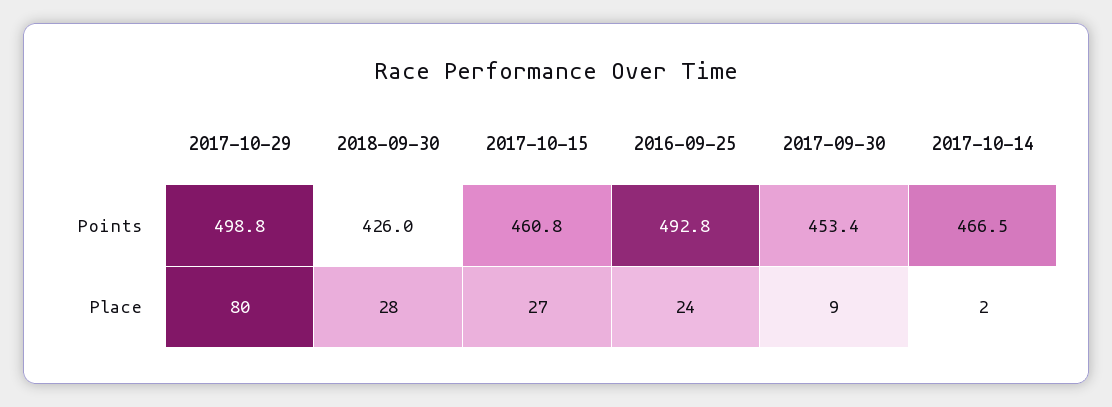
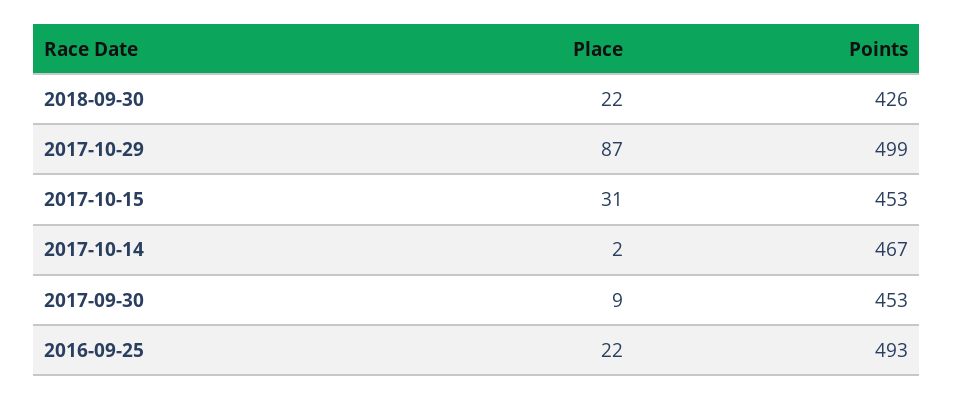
2017-10-15, Points: 460.8 -> 453
2017-10-29, Place: 80 -> 87
2018-09-30, Place: 28 -> 22
2017-10-15, Place: 27 -> 31
2016-09-25, Place: 24 -> 22

